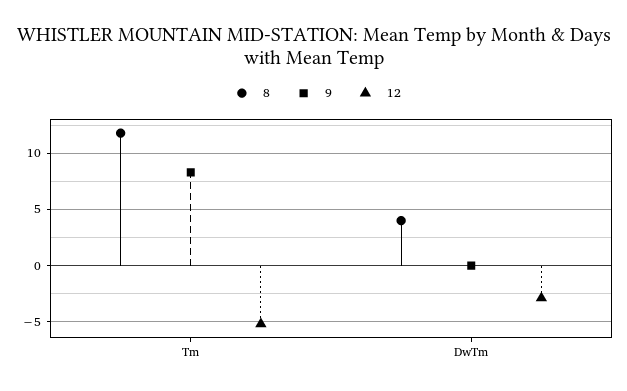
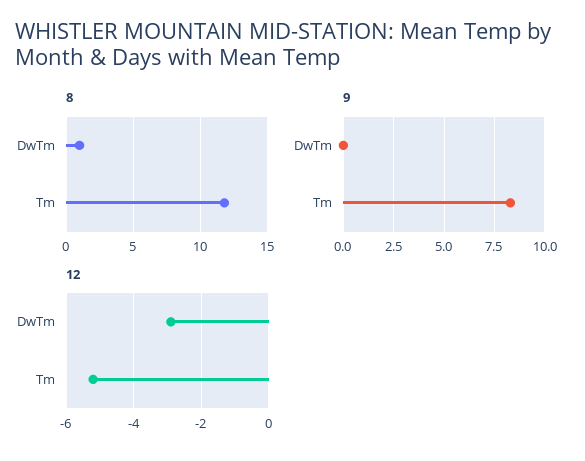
8, DwTm: 4 -> 1

